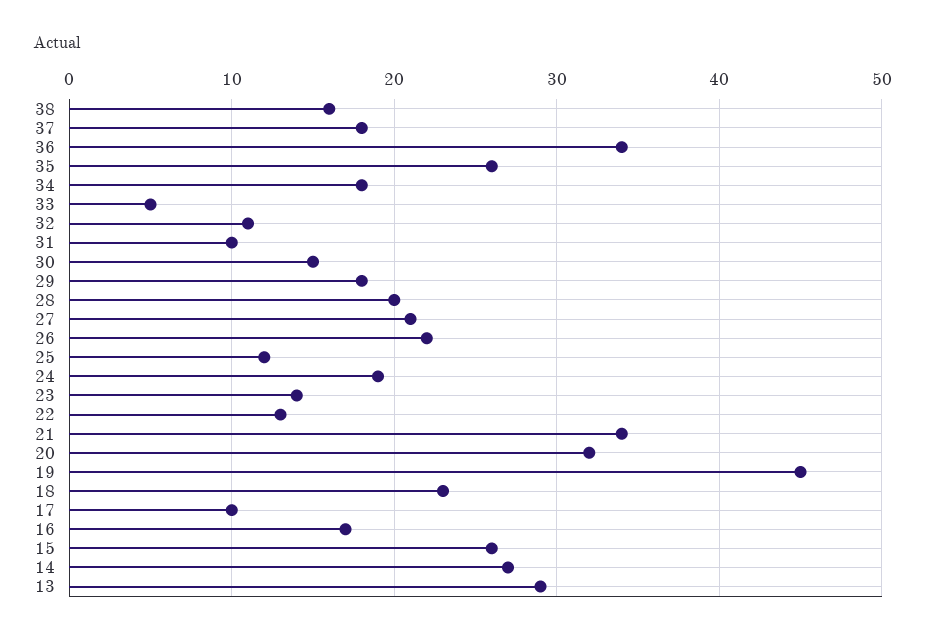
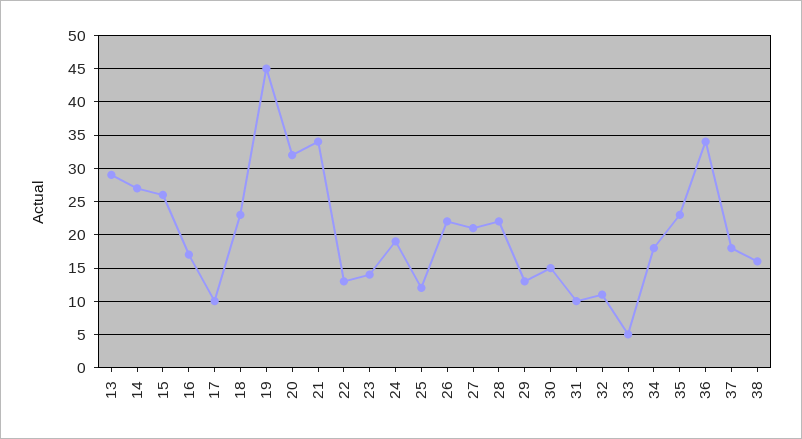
35: 26 -> 23
29: 18 -> 13
28: 20 -> 22

